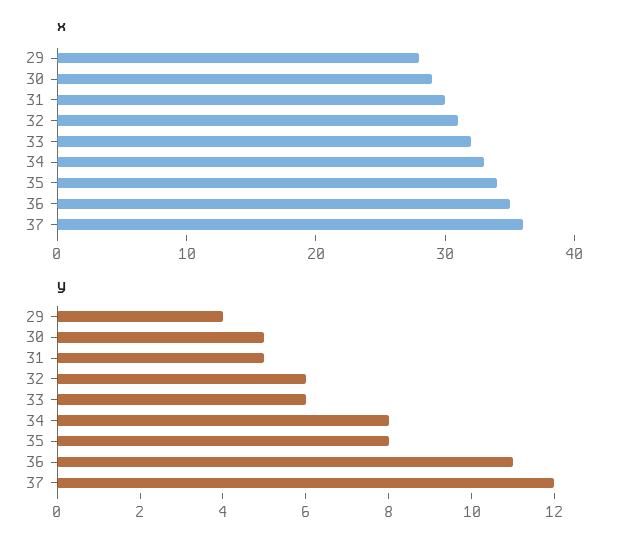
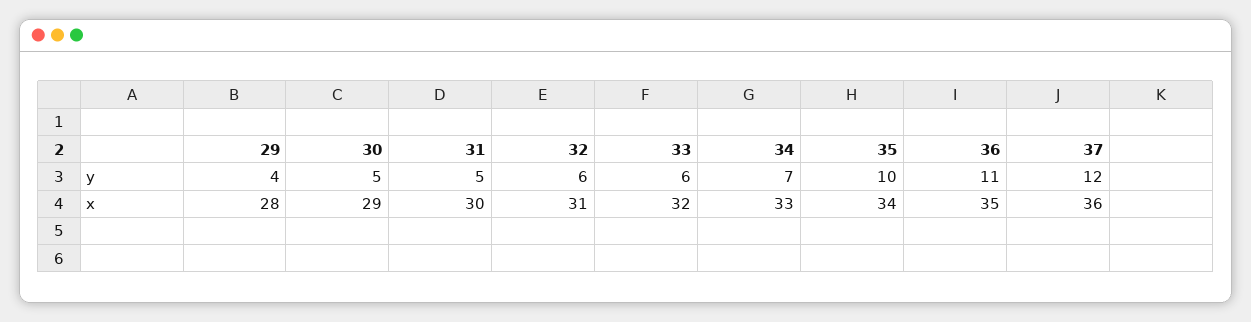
y, 34: 8 -> 7
y, 35: 8 -> 10

